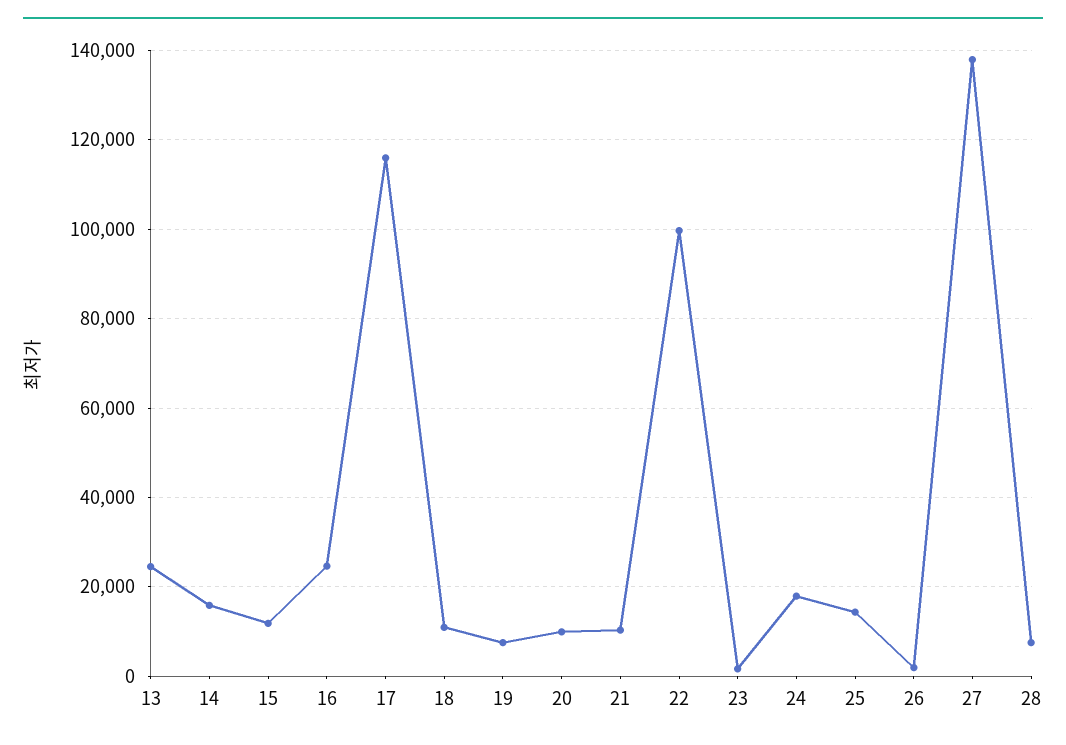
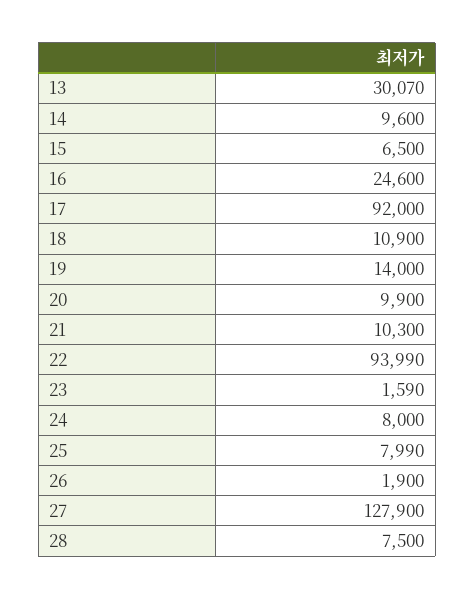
13: 24000 -> 30070
14: 16000 -> 9600
15: 12000 -> 6500
17: 116000 -> 92000
19: 8000 -> 14000
22: 100000 -> 93990
24: 18000 -> 8000
25: 14000 -> 7990
27: 138000 -> 127900

